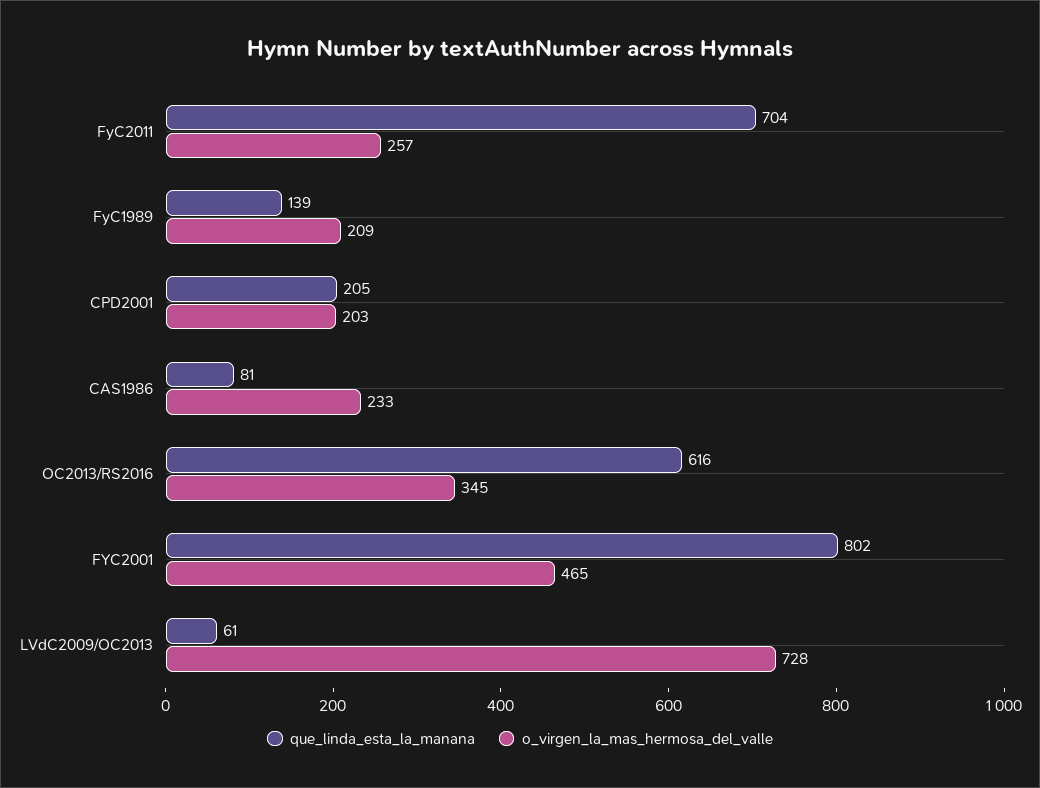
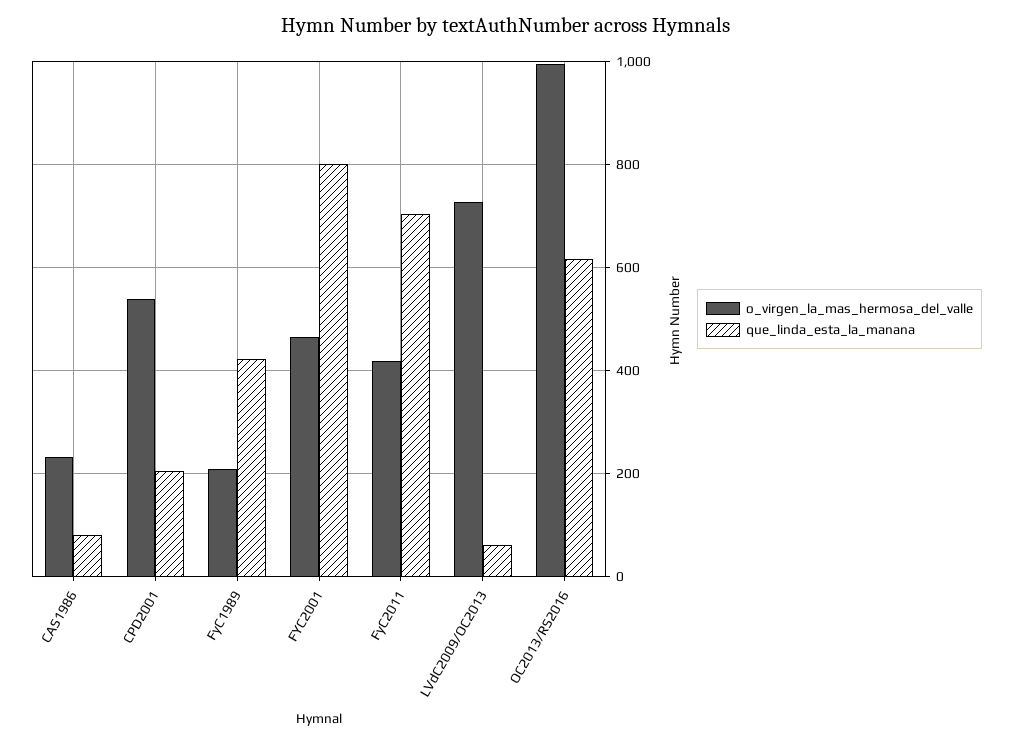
o_virgen_la_mas_hermosa_del_valle, FyC2011: 257 -> 420
que_linda_esta_la_manana, FyC1989: 139 -> 420
o_virgen_la_mas_hermosa_del_valle, CPD2001: 203 -> 540
o_virgen_la_mas_hermosa_del_valle, OC2013/RS2016: 345 -> 1000

